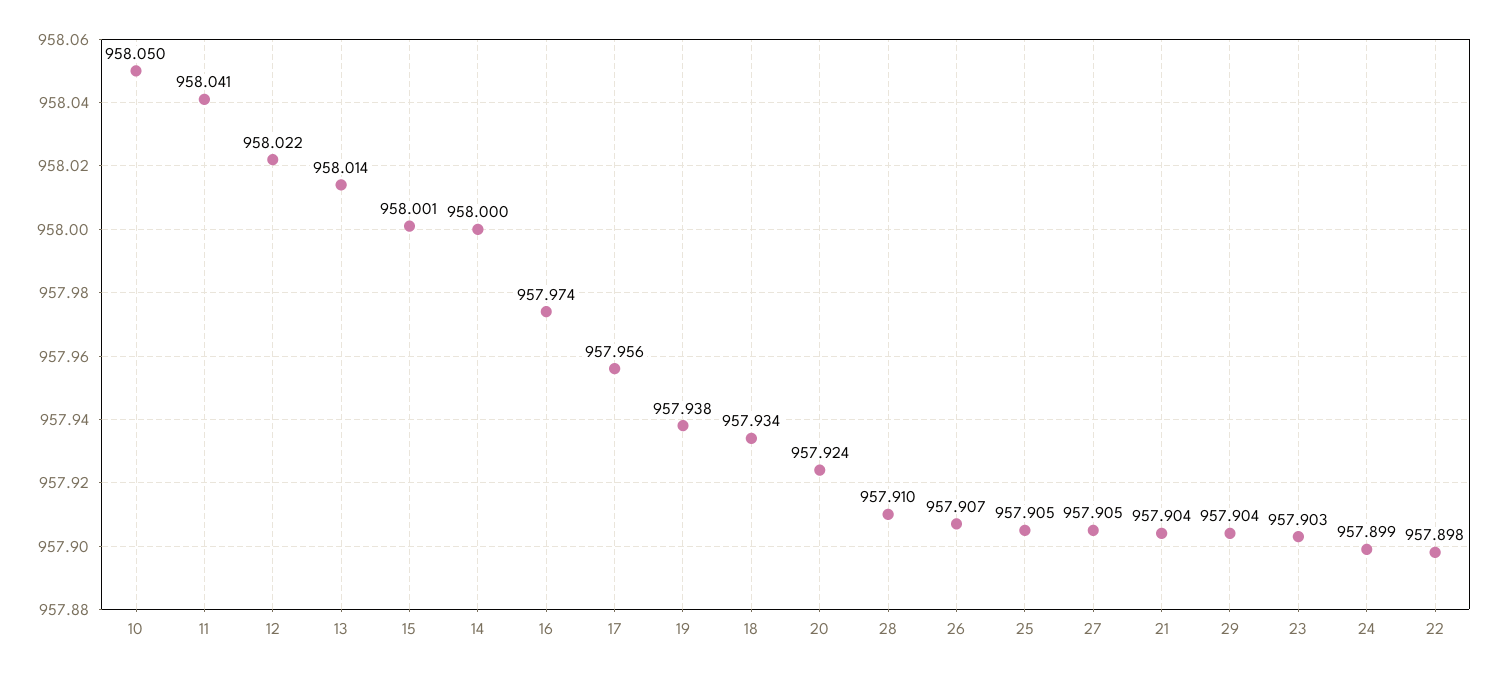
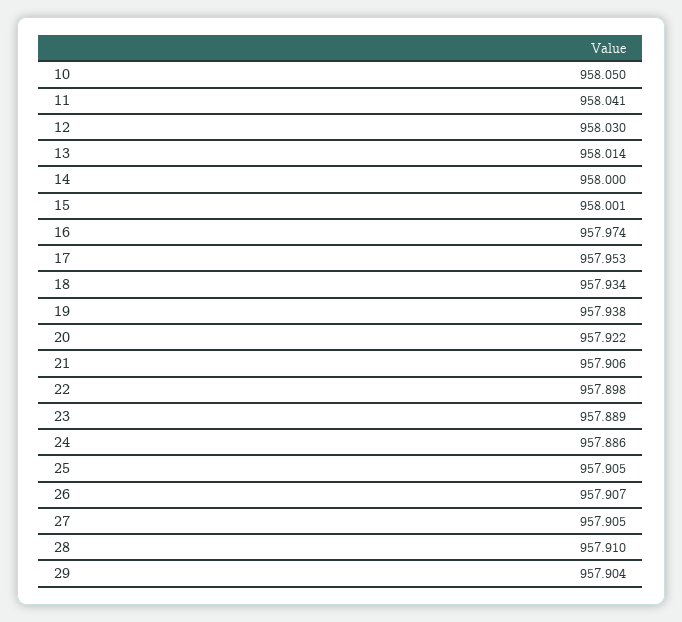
12: 958.022 -> 958.03
17: 957.956 -> 957.953
20: 957.924 -> 957.922
21: 957.904 -> 957.906
23: 957.903 -> 957.889
24: 957.899 -> 957.886

